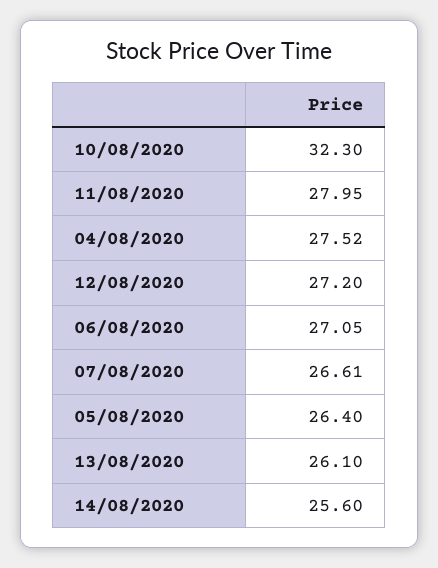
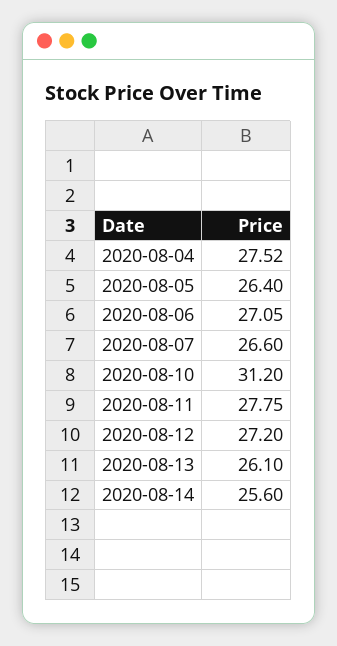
10/08/2020: 32.3 -> 31.2
11/08/2020: 27.95 -> 27.75
07/08/2020: 26.61 -> 26.6

